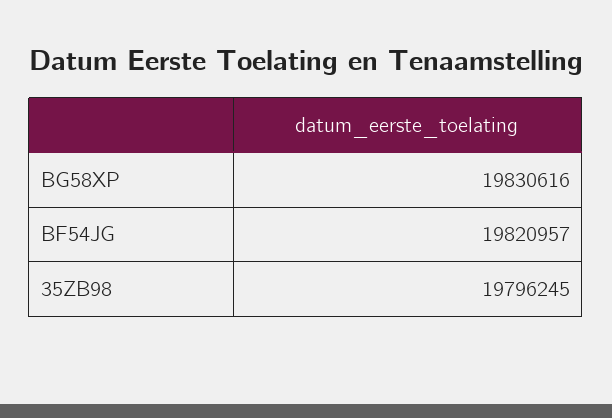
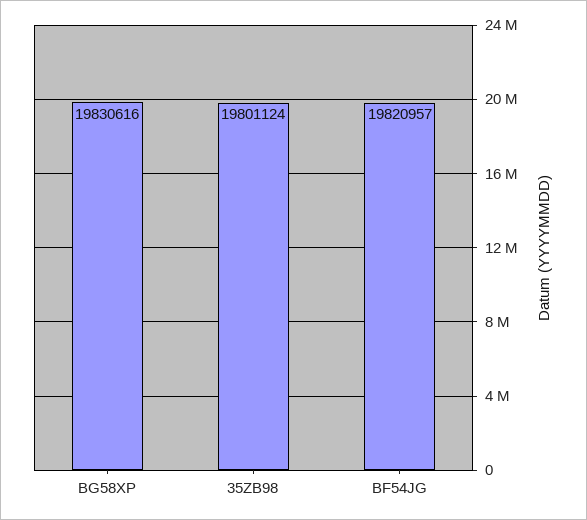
35ZB98: 19796245 -> 19801124

